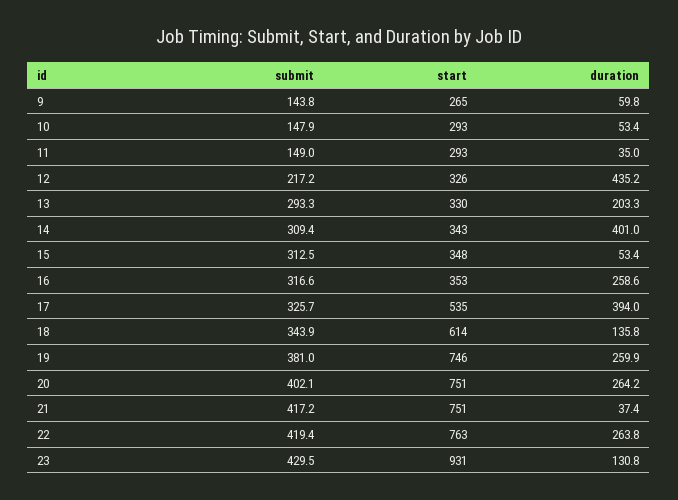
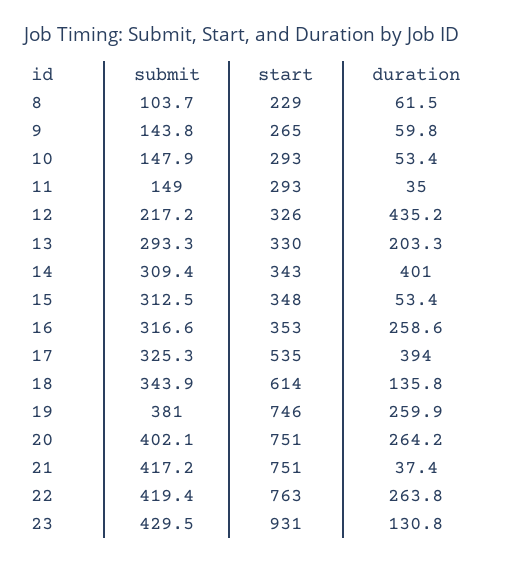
submit, 17: 325.7 -> 325.3
submit, 8: none -> 103.7
start, 8: none -> 229
duration, 8: none -> 61.5

